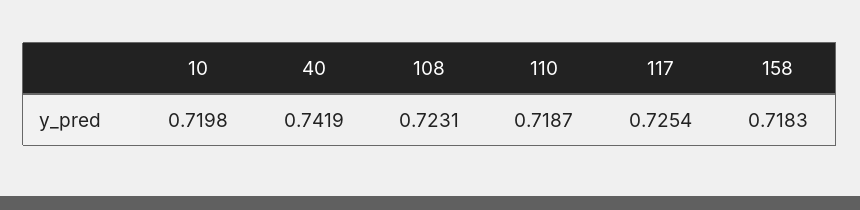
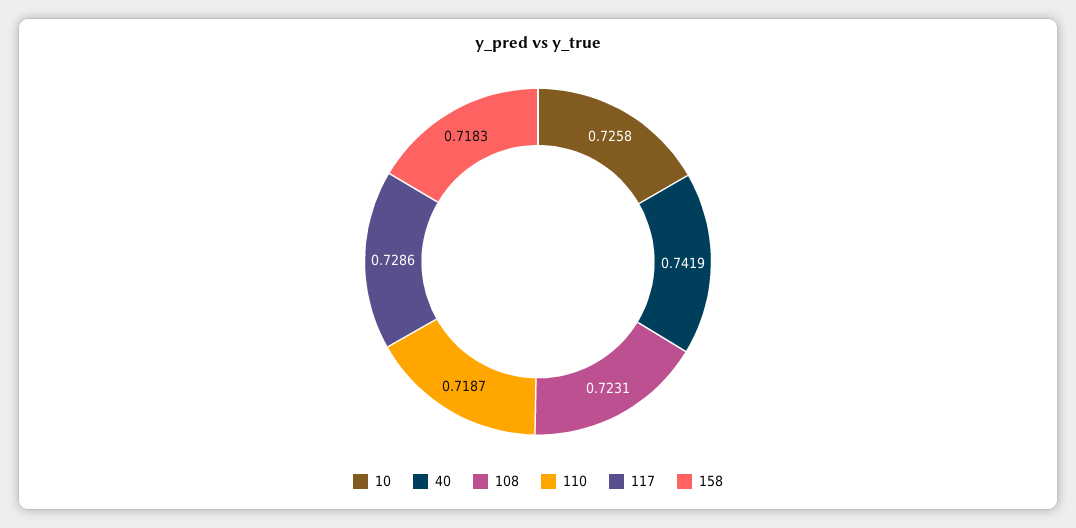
10: 0.7198 -> 0.7258
117: 0.7254 -> 0.7286

